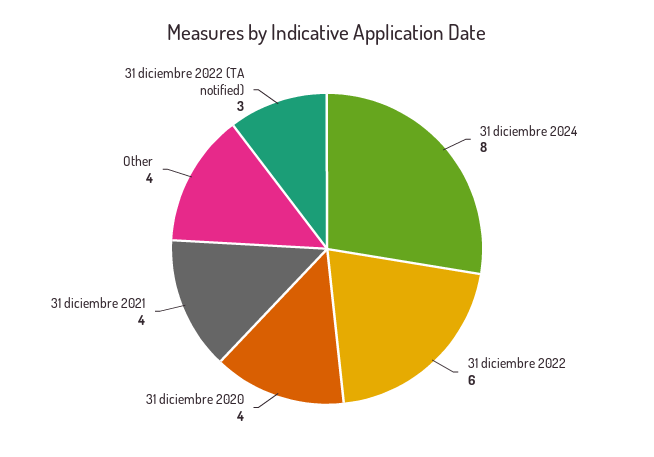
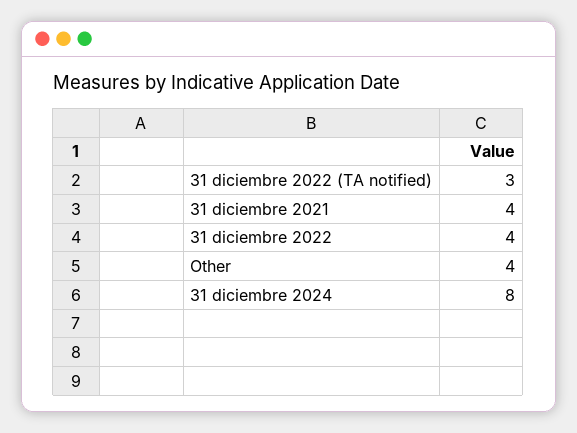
31 diciembre 2022: 6 -> 4
31 diciembre 2020: 4 -> none

